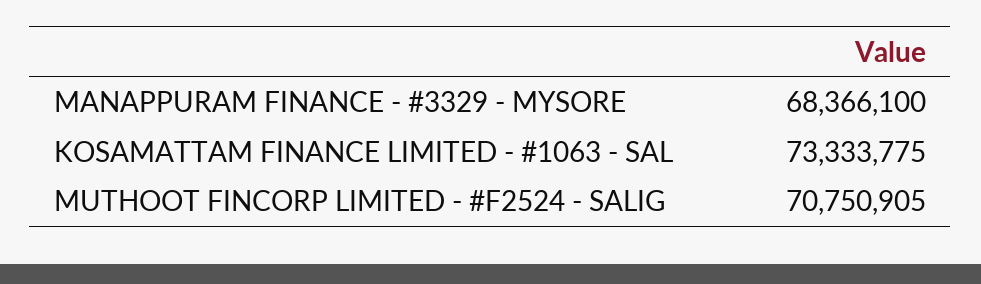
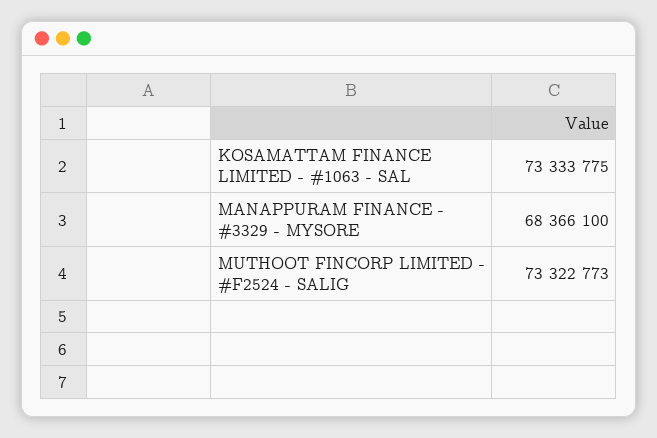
MUTHOOT FINCORP LIMITED - #F2524 - SALIG: 70750905 -> 73322773

